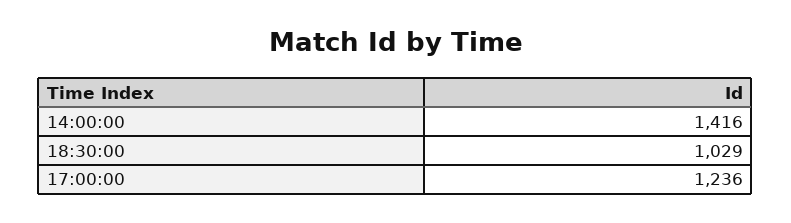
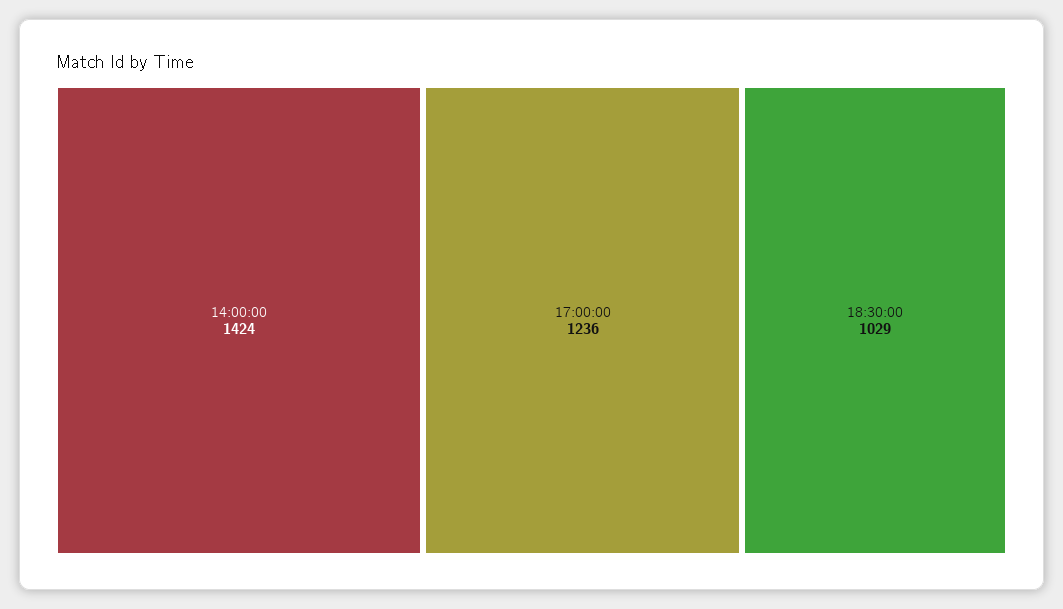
14:00:00: 1416 -> 1424

